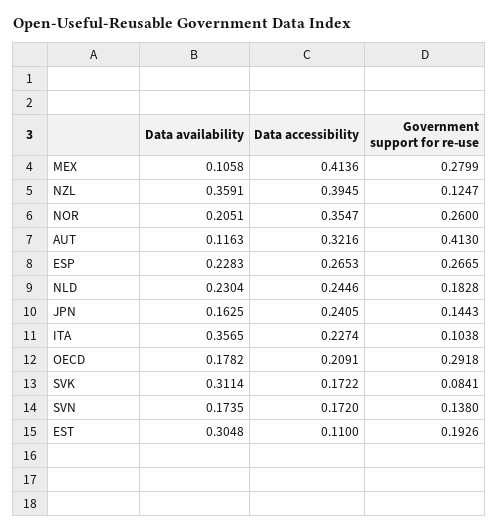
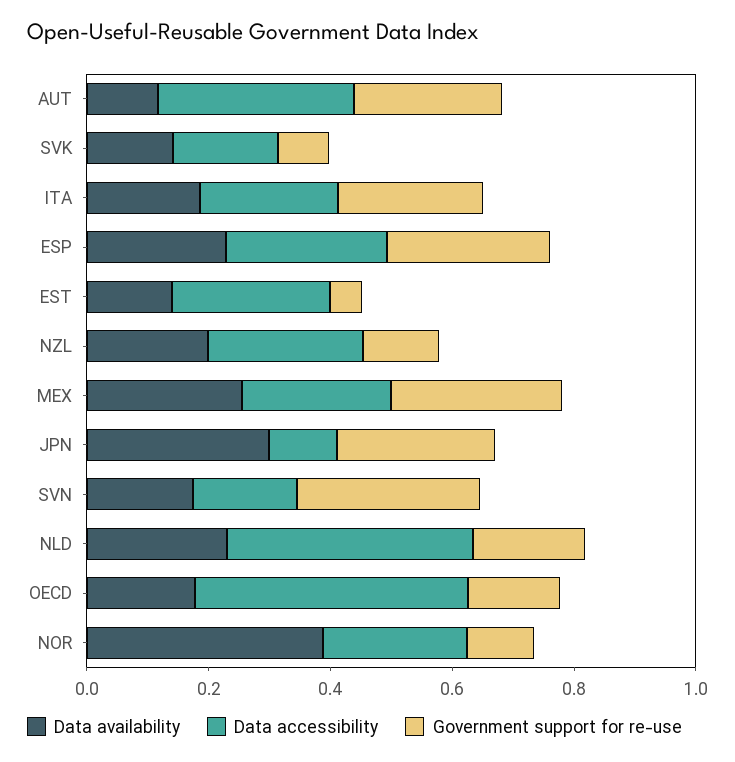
Data availability, MEX: 0.1058 -> 0.25
Data accessibility, MEX: 0.4136 -> 0.25
Data availability, NZL: 0.3591 -> 0.2
Data accessibility, NZL: 0.3945 -> 0.25
Data availability, NOR: 0.2051 -> 0.4
Data accessibility, NOR: 0.3547 -> 0.25
Government support for re-use, NOR: 0.26 -> 0.1
Government support for re-use, AUT: 0.413 -> 0.25
Data accessibility, NLD: 0.2446 -> 0.4
Data availability, JPN: 0.1625 -> 0.3
Data accessibility, JPN: 0.2405 -> 0.1
Government support for re-use, JPN: 0.1443 -> 0.25
Data availability, ITA: 0.3565 -> 0.2
Government support for re-use, ITA: 0.1038 -> 0.25
Data accessibility, OECD: 0.2091 -> 0.45
Government support for re-use, OECD: 0.2918 -> 0.15
Data availability, SVK: 0.3114 -> 0.15
Government support for re-use, SVN: 0.138 -> 0.3
Data availability, EST: 0.3048 -> 0.15
Data accessibility, EST: 0.11 -> 0.25
Government support for re-use, EST: 0.1926 -> 0.05

